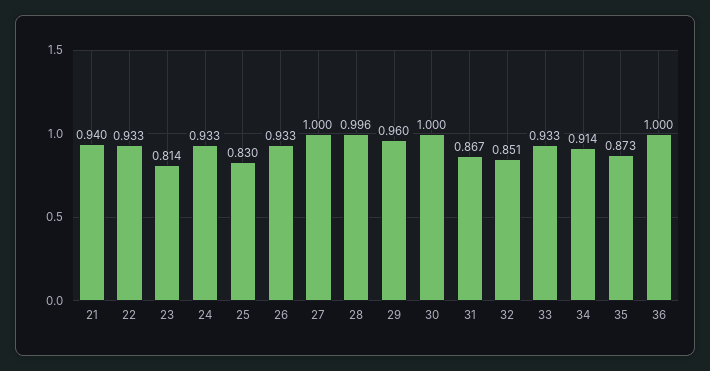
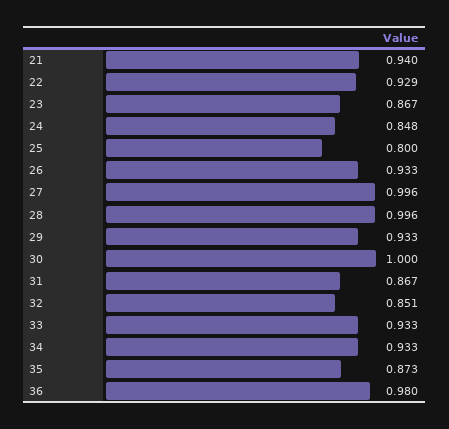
22: 0.933 -> 0.929
23: 0.814 -> 0.867
24: 0.933 -> 0.848
25: 0.83 -> 0.8
27: 1 -> 0.996
29: 0.96 -> 0.933
34: 0.914 -> 0.933
36: 1 -> 0.98

